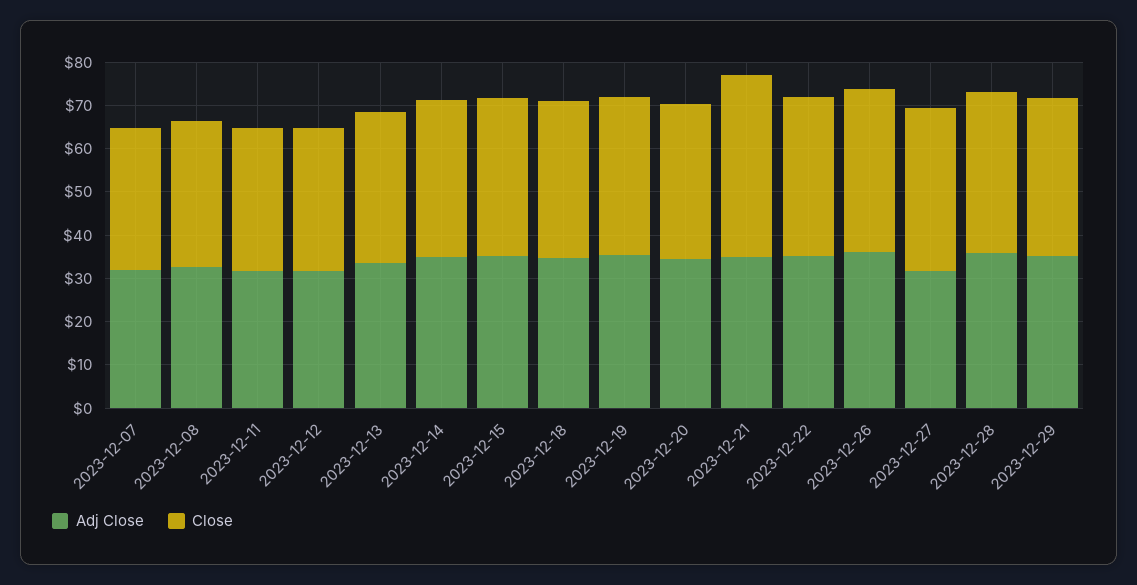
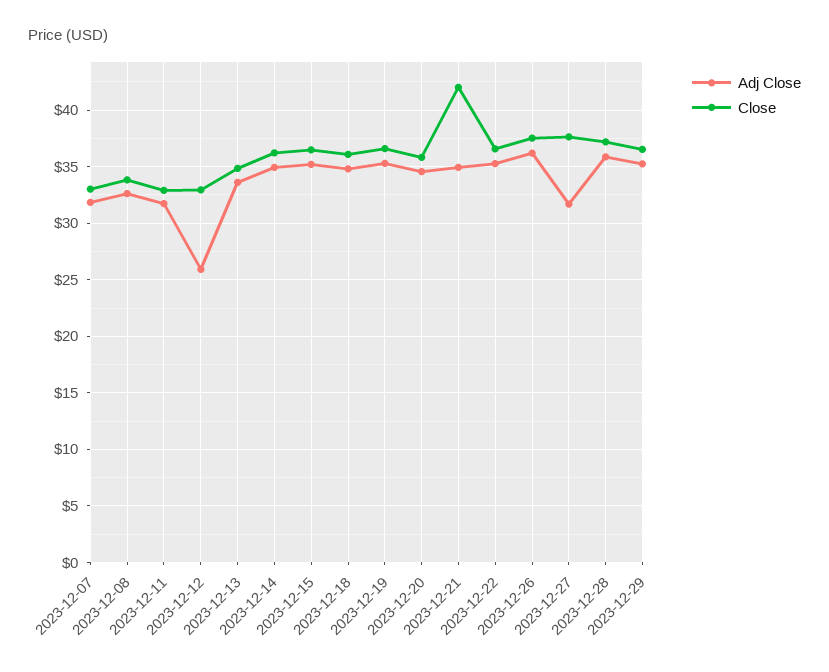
Adj Close, 2023-12-12: 32 -> 26

